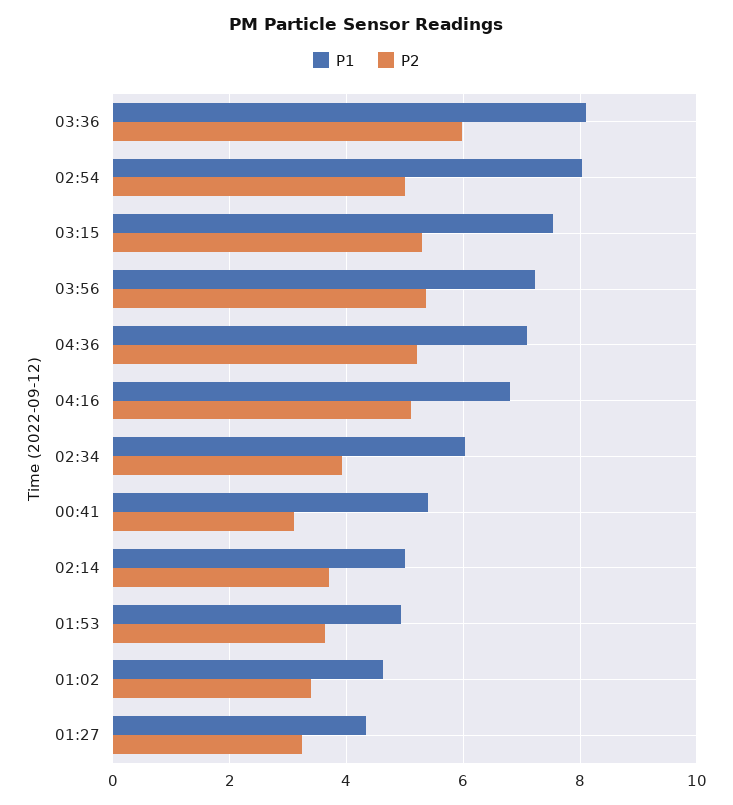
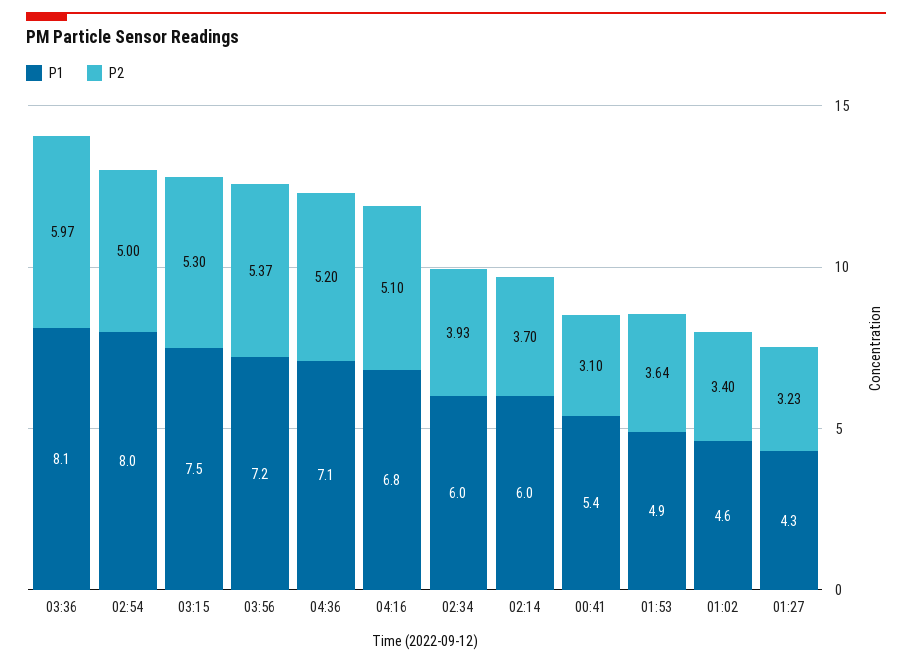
P1, 02:14: 5 -> 6

